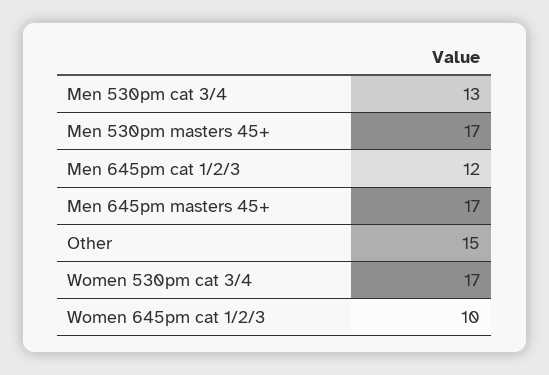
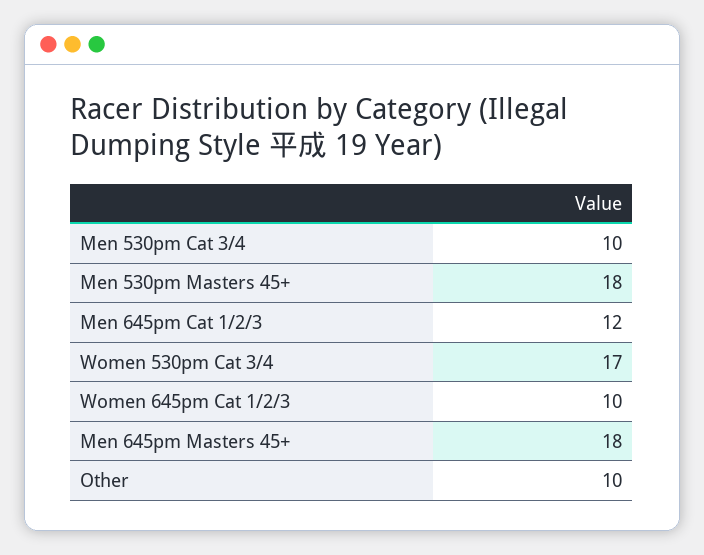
Men 530pm cat 3/4: 13 -> 10
Men 530pm masters 45+: 17 -> 18
Men 645pm masters 45+: 17 -> 18
Other: 15 -> 10

